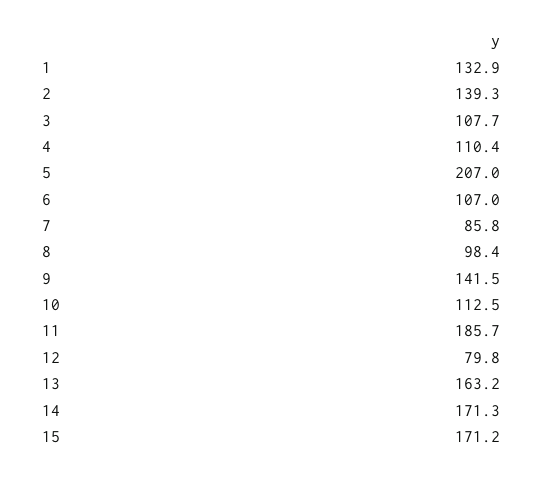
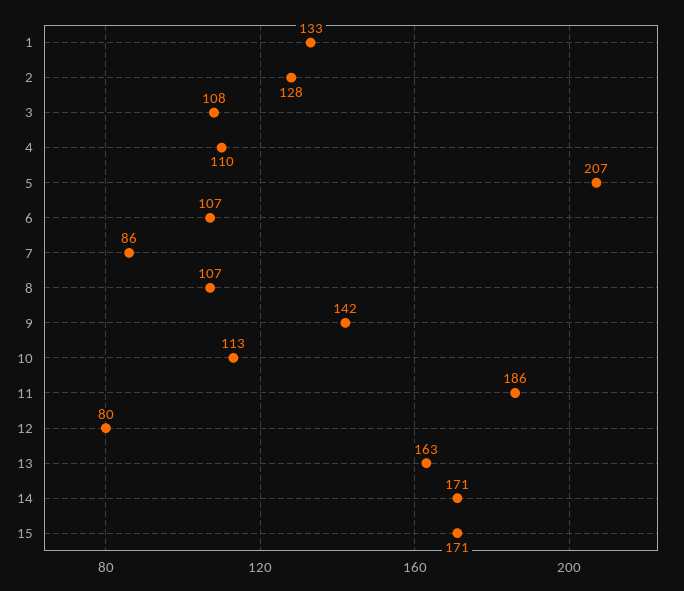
2: 139.3 -> 128
8: 98.4 -> 107

